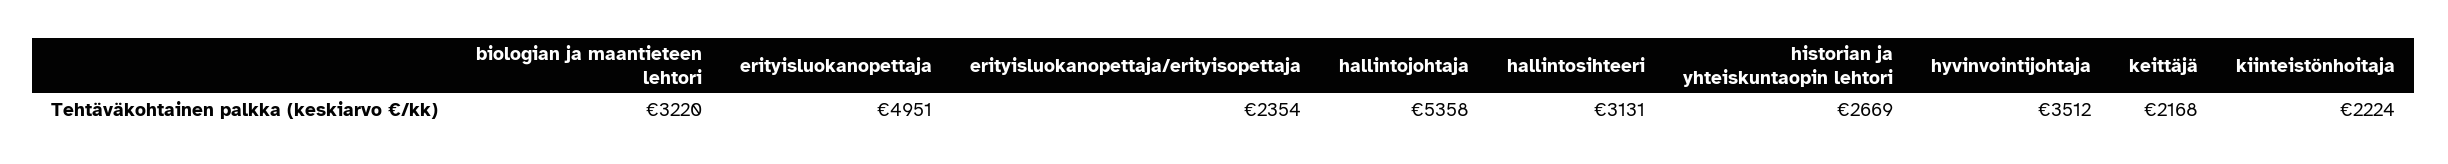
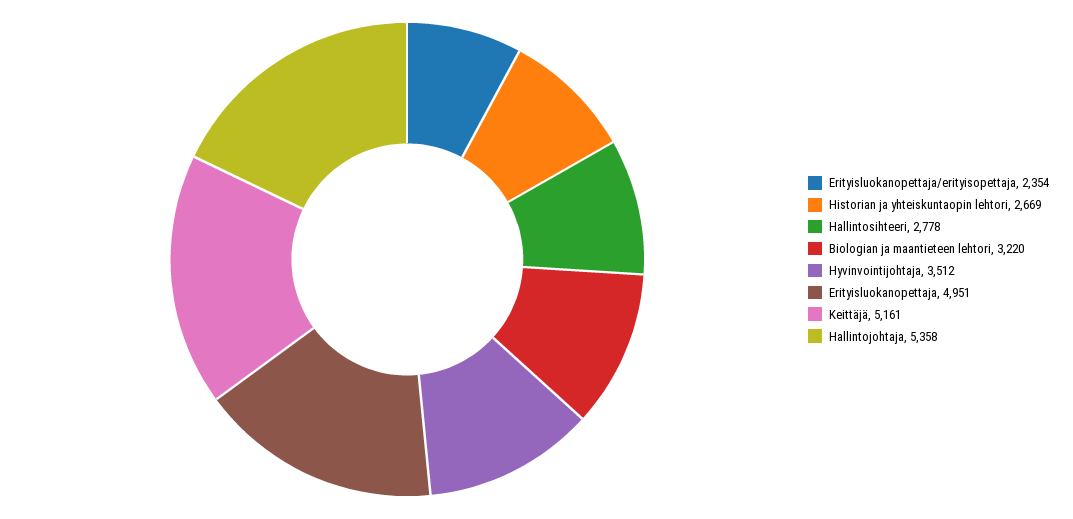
hallintosihteeri: 3131 -> 2778
keittäjä: 2168 -> 5161
kiinteistönhoitaja: 2224 -> none

